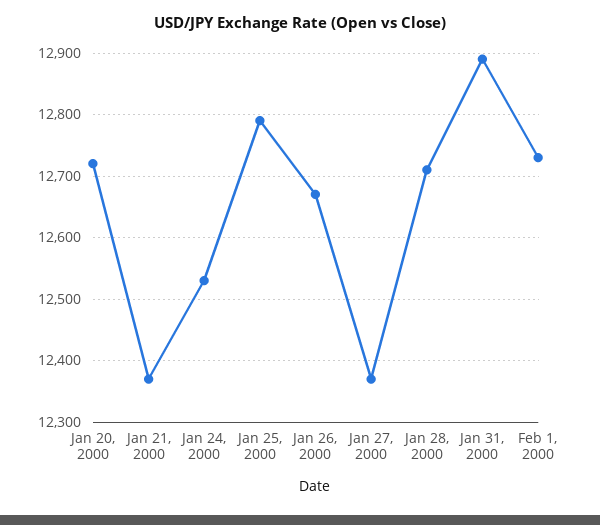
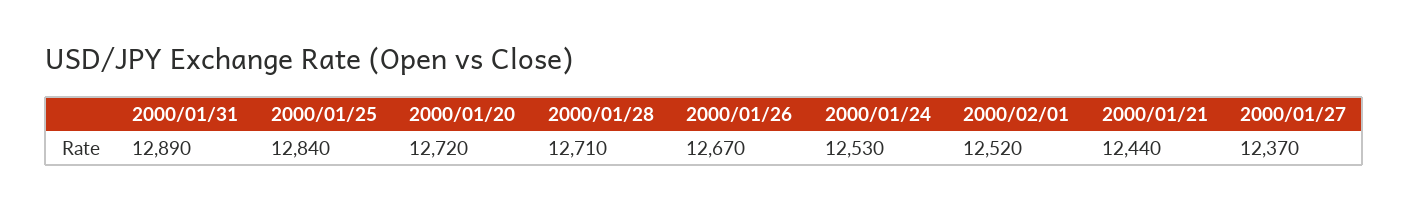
Jan 21, 2000: 12370 -> 12440
Jan 25, 2000: 12790 -> 12840
Feb 1, 2000: 12730 -> 12520

